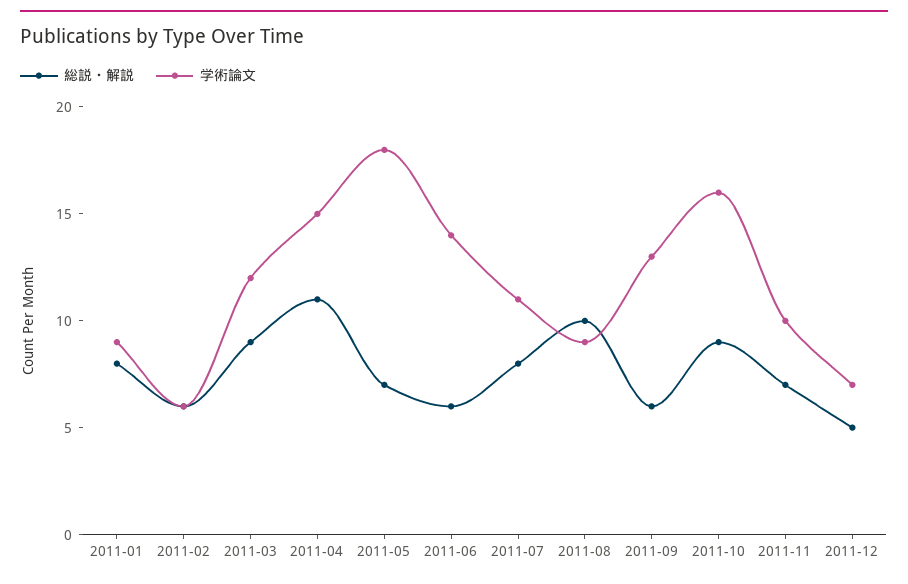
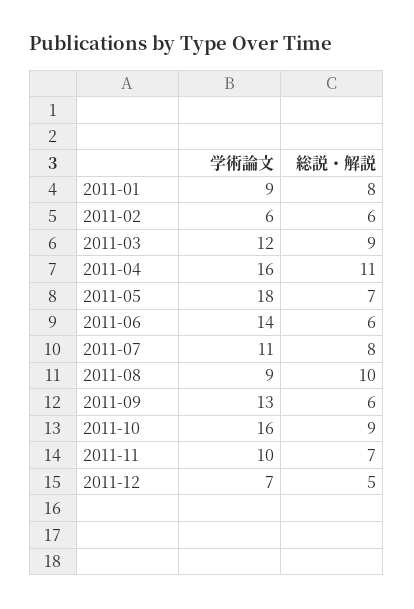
学術論文, 2011-04: 15 -> 16

